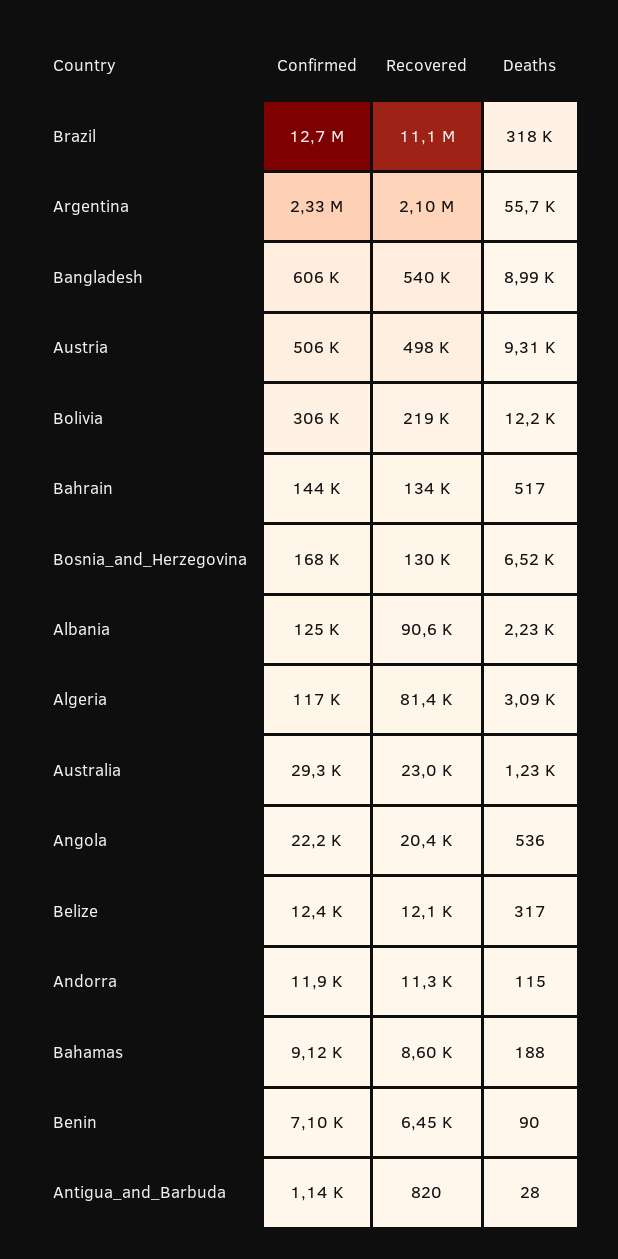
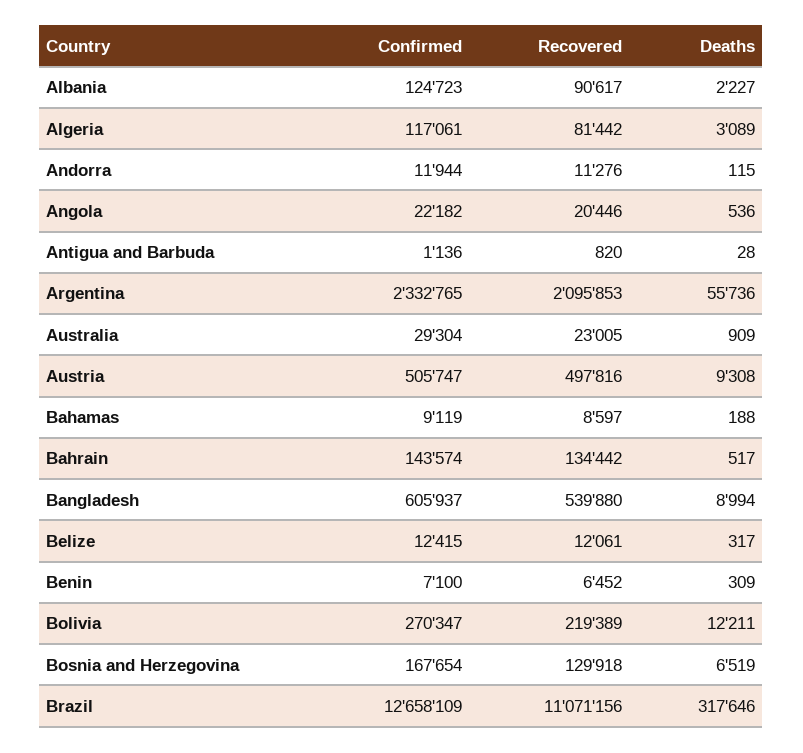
Confirmed, Bolivia: 306000 -> 270347
Deaths, Australia: 1230 -> 909
Deaths, Benin: 90 -> 309

